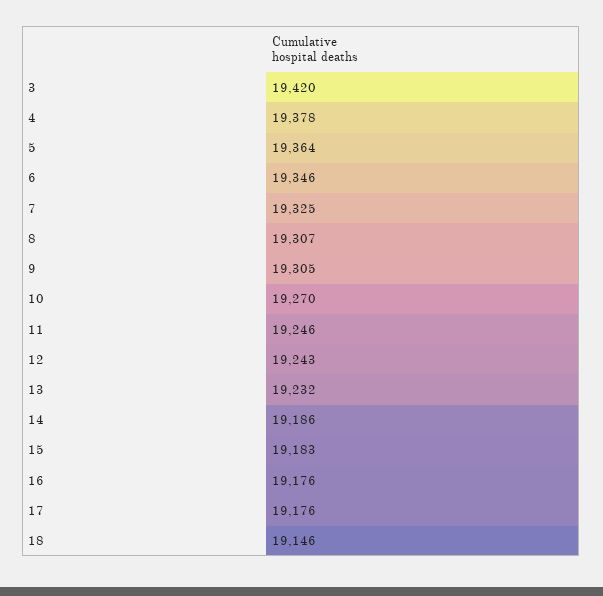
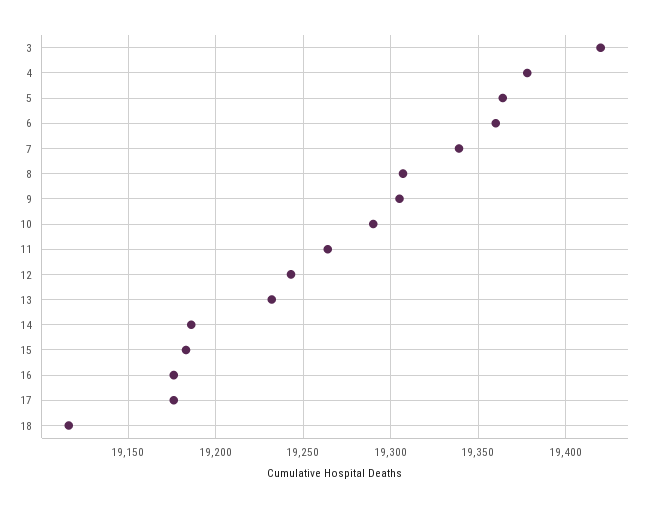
6: 19346 -> 19360
7: 19325 -> 19340
10: 19270 -> 19290
11: 19246 -> 19265
18: 19146 -> 19115

